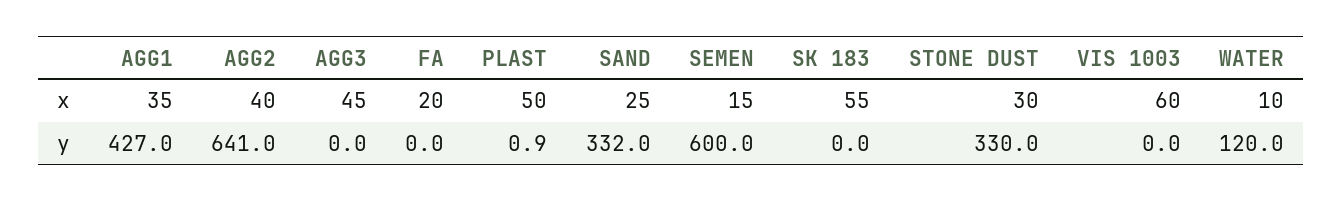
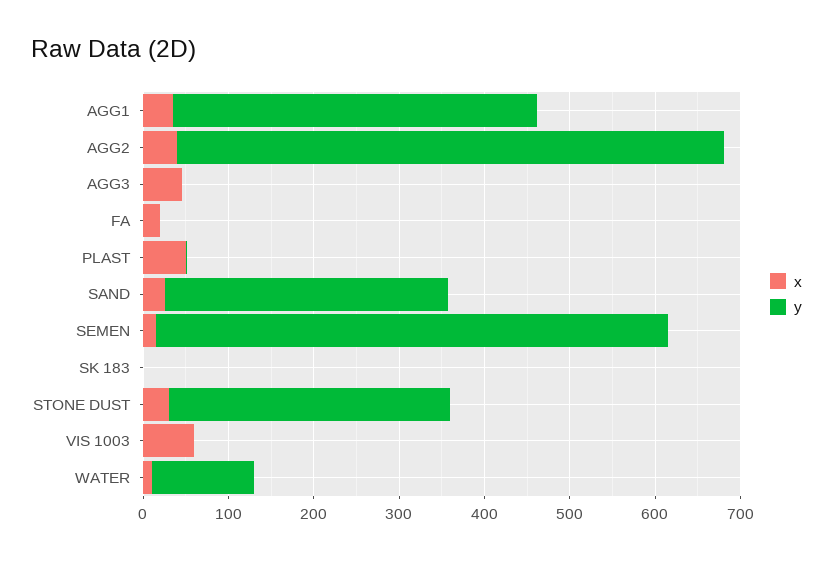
x, SK 183: 55 -> 0

